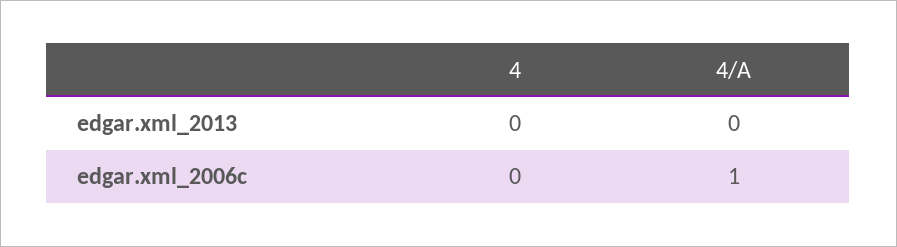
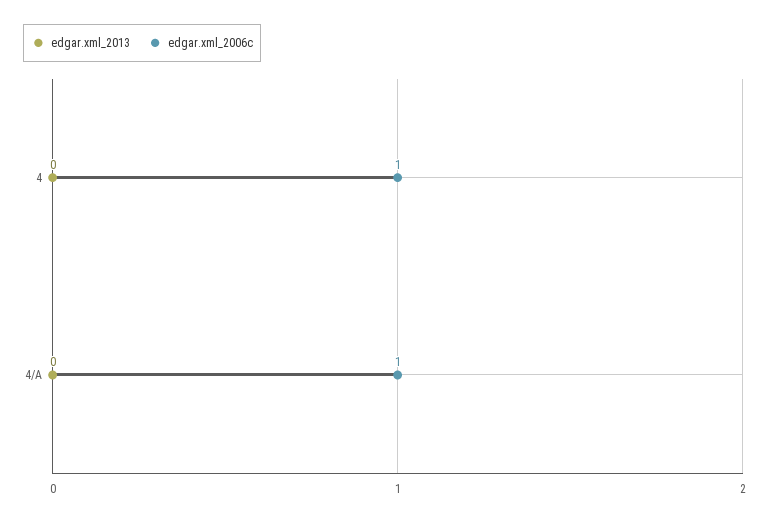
edgar.xml_2006c, 4: 0 -> 1

